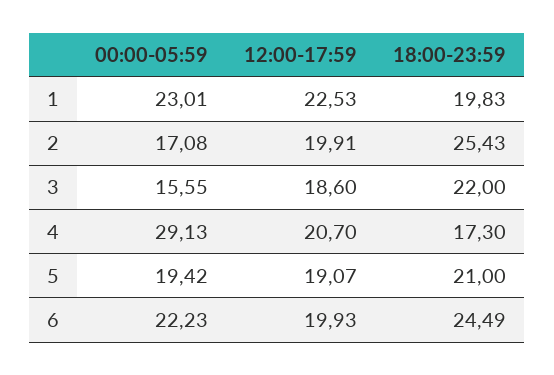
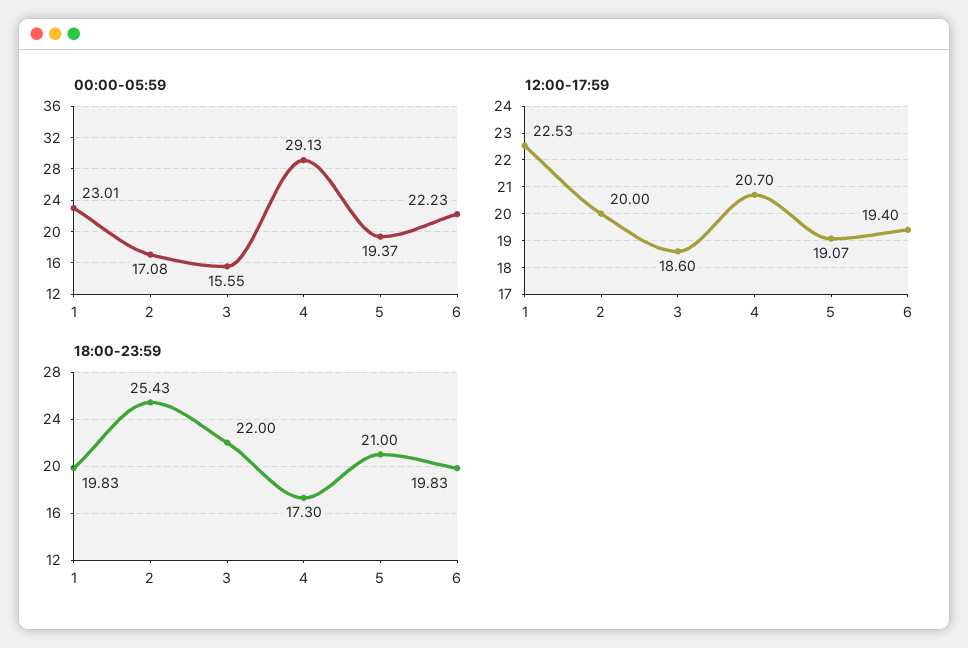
12:00-17:59, 2: 19.91 -> 20
00:00-05:59, 5: 19.42 -> 19.37
12:00-17:59, 6: 19.93 -> 19.4
18:00-23:59, 6: 24.49 -> 19.83

